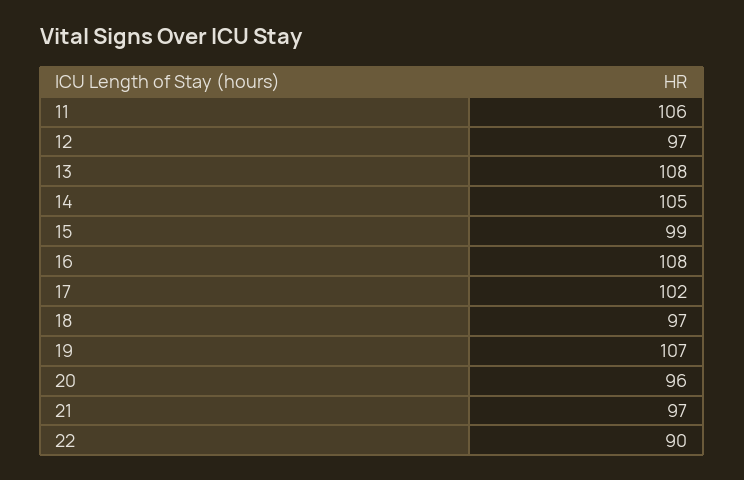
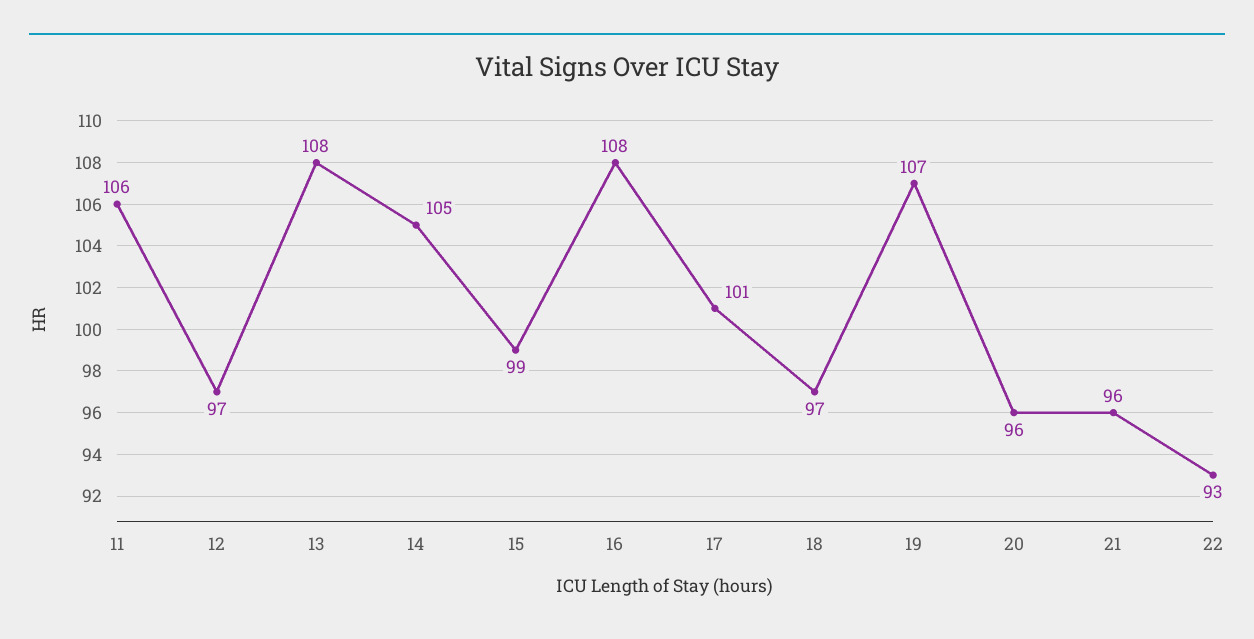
17: 102 -> 101
21: 97 -> 96
22: 90 -> 93

